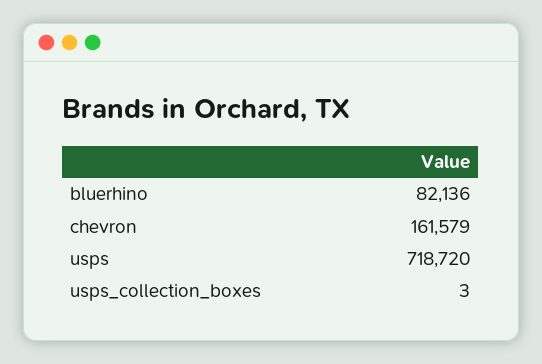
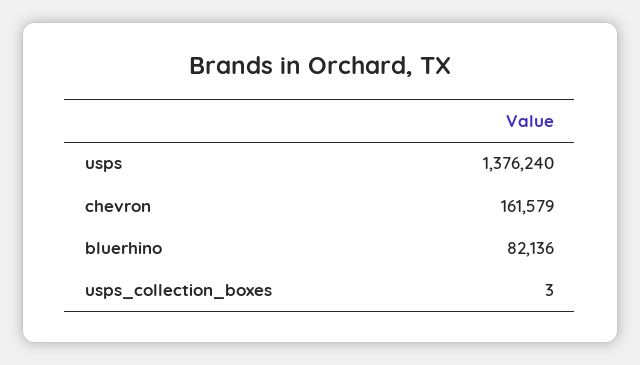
usps: 718720 -> 1376240

